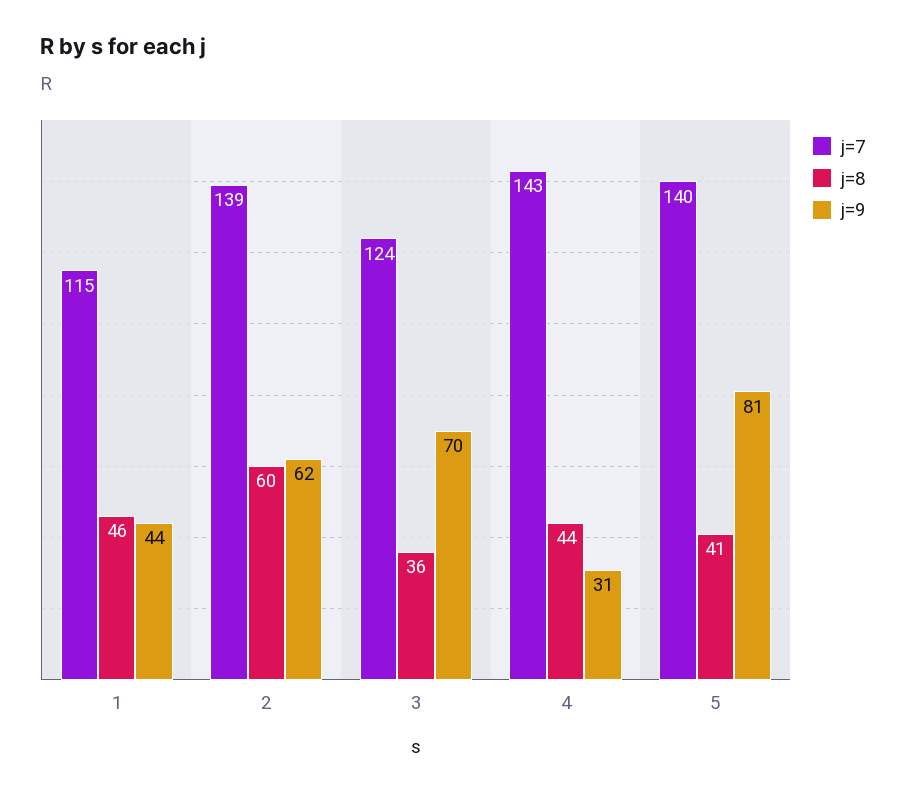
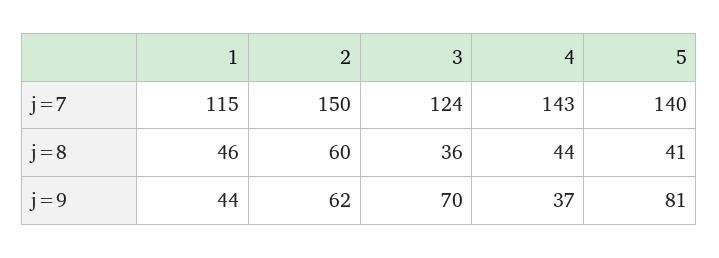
j=7, 2: 139 -> 150
j=9, 4: 31 -> 37

